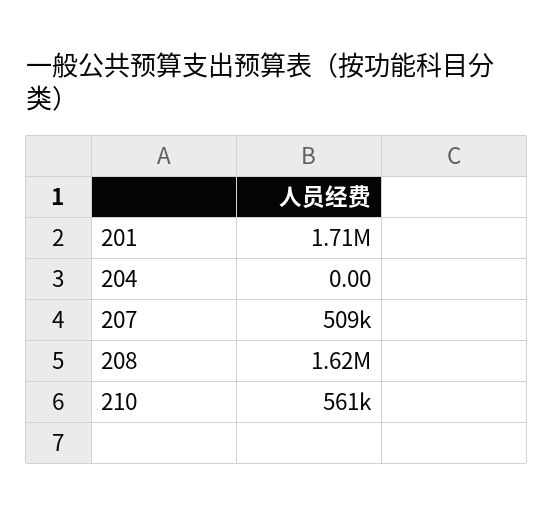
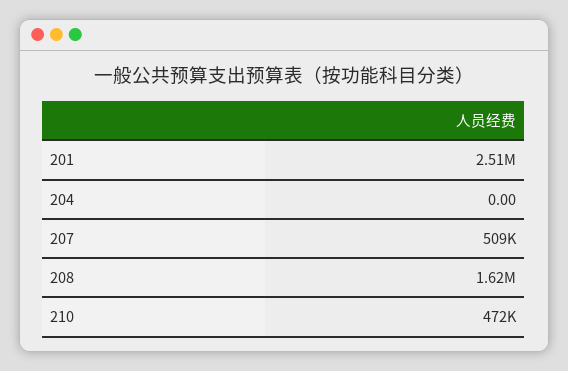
201: 1710000 -> 2510000
210: 561000 -> 472000

